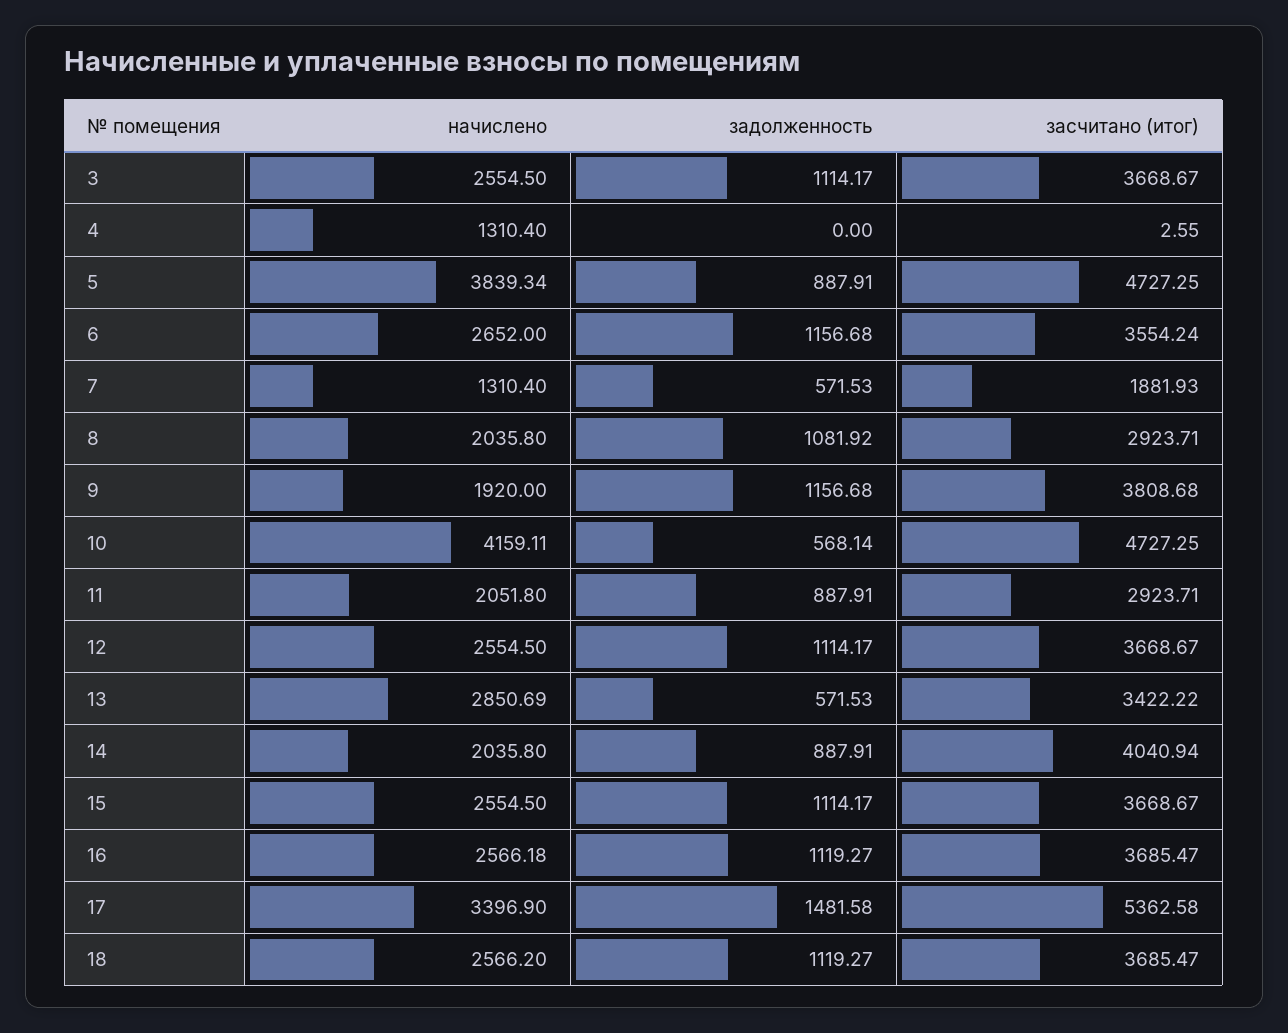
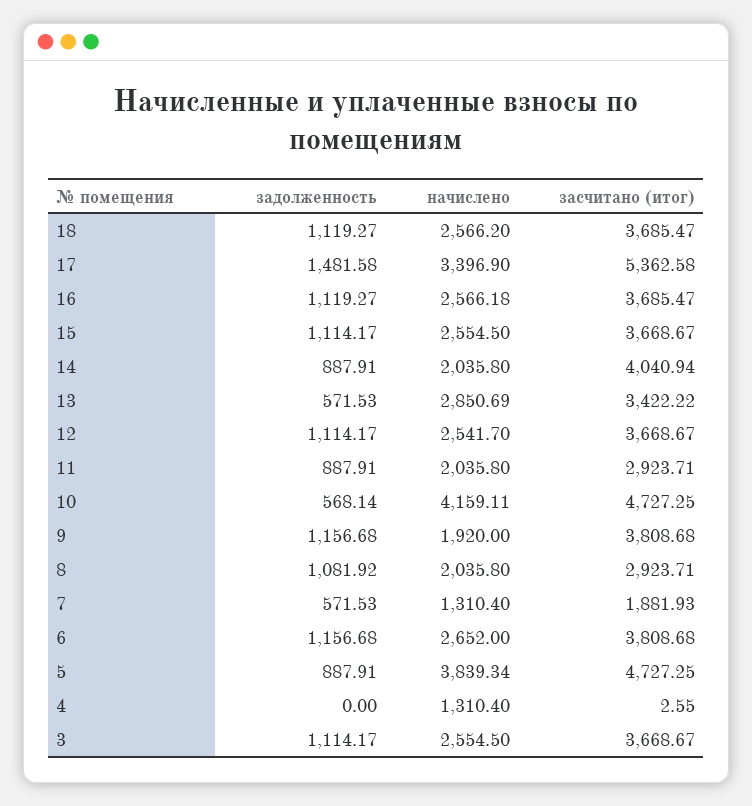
засчитано (итог), 6: 3554.24 -> 3808.68
начислено, 11: 2051.8 -> 2035.8
начислено, 12: 2554.5 -> 2541.7

